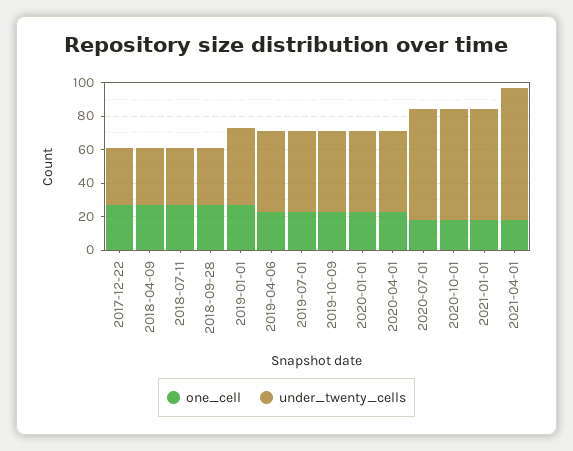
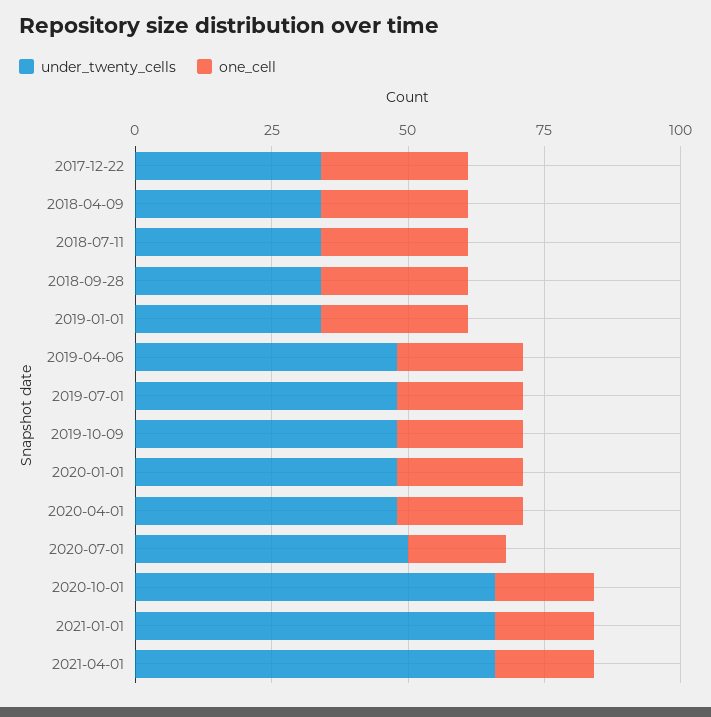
under_twenty_cells, 2019-01-01: 45 -> 35
under_twenty_cells, 2020-07-01: 65 -> 50
under_twenty_cells, 2021-04-01: 80 -> 65

